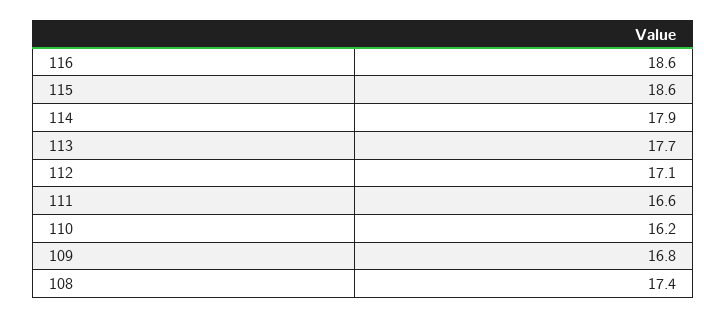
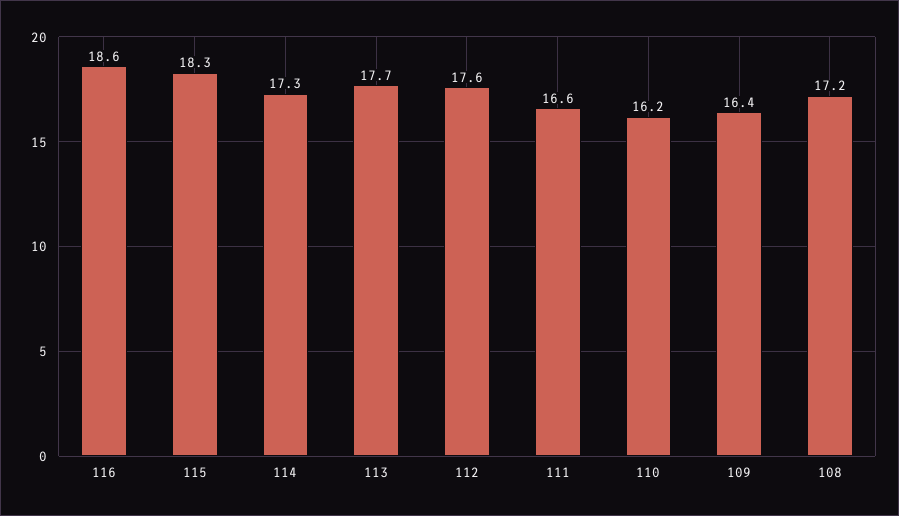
115: 18.6 -> 18.3
114: 17.9 -> 17.3
112: 17.1 -> 17.6
109: 16.8 -> 16.4
108: 17.4 -> 17.2

